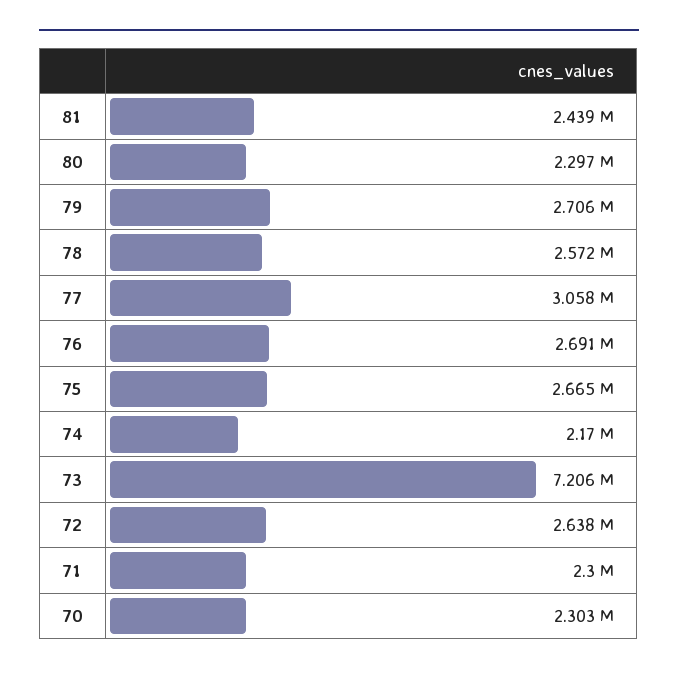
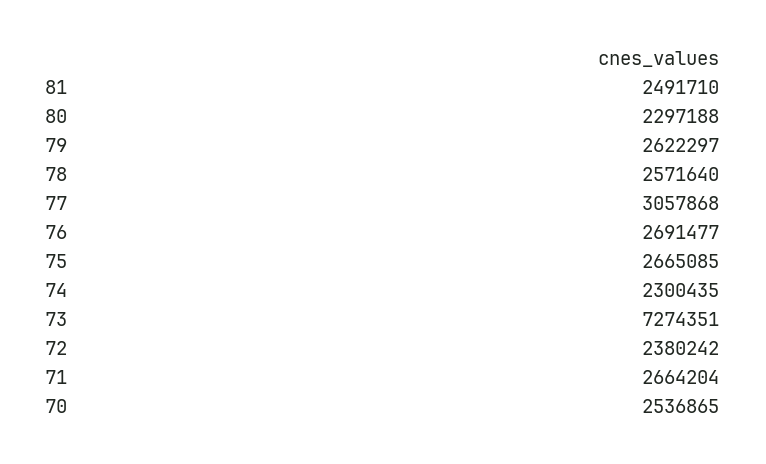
81: 2439000 -> 2491710
79: 2706000 -> 2622297
74: 2170000 -> 2300435
73: 7206000 -> 7274351
72: 2638000 -> 2380242
71: 2300000 -> 2664204
70: 2303000 -> 2536865

